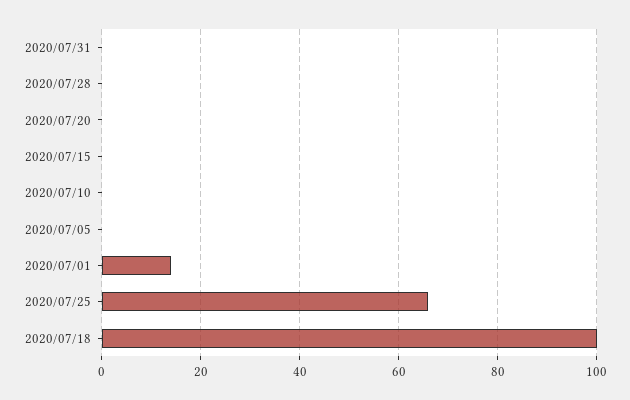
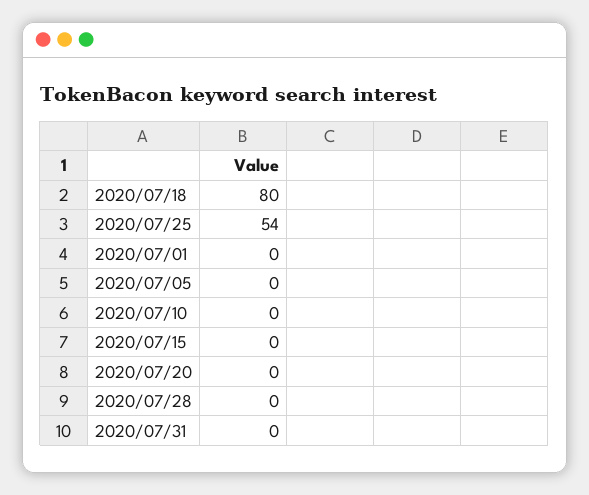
2020/07/01: 15 -> 0
2020/07/25: 65 -> 54
2020/07/18: 100 -> 80

